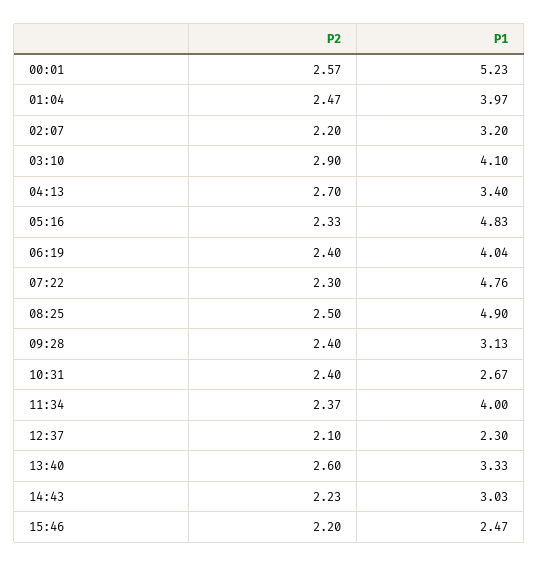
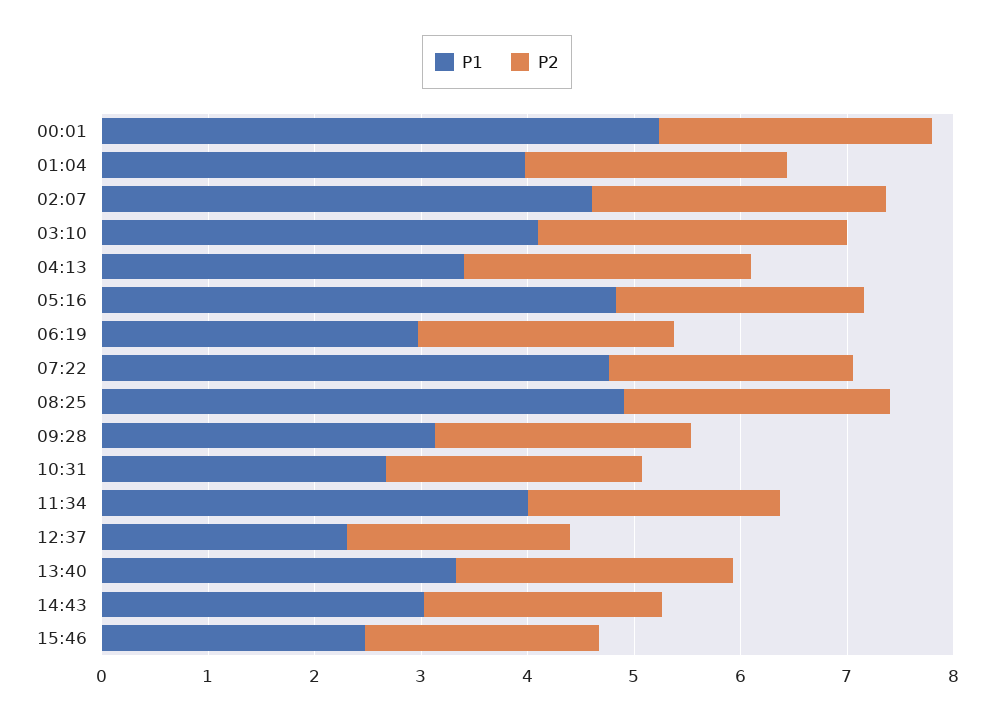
P2, 02:07: 2.2 -> 2.8
P1, 02:07: 3.2 -> 4.6
P1, 06:19: 4.04 -> 3

